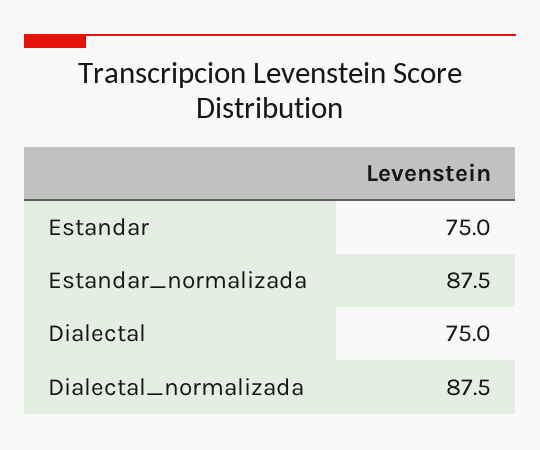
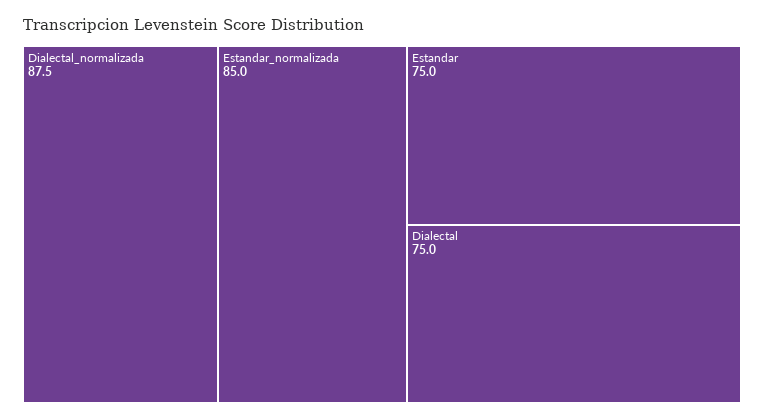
Estandar_normalizada: 87.5 -> 85

